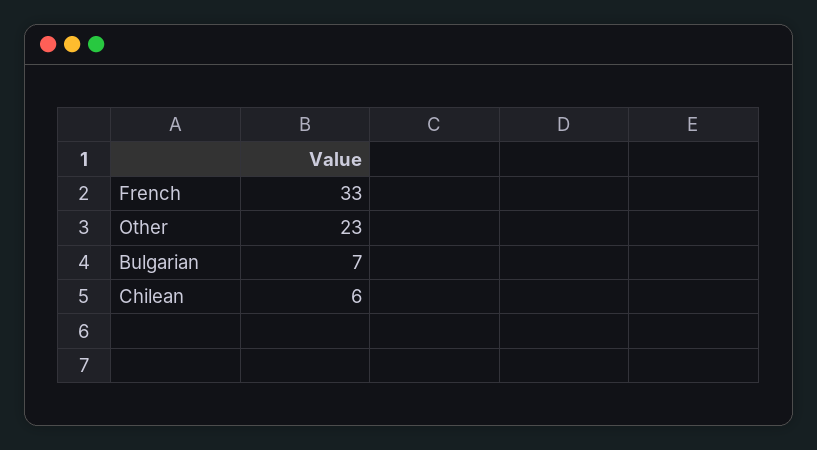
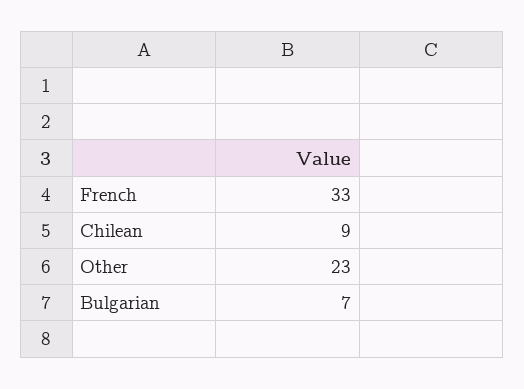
Chilean: 6 -> 9

